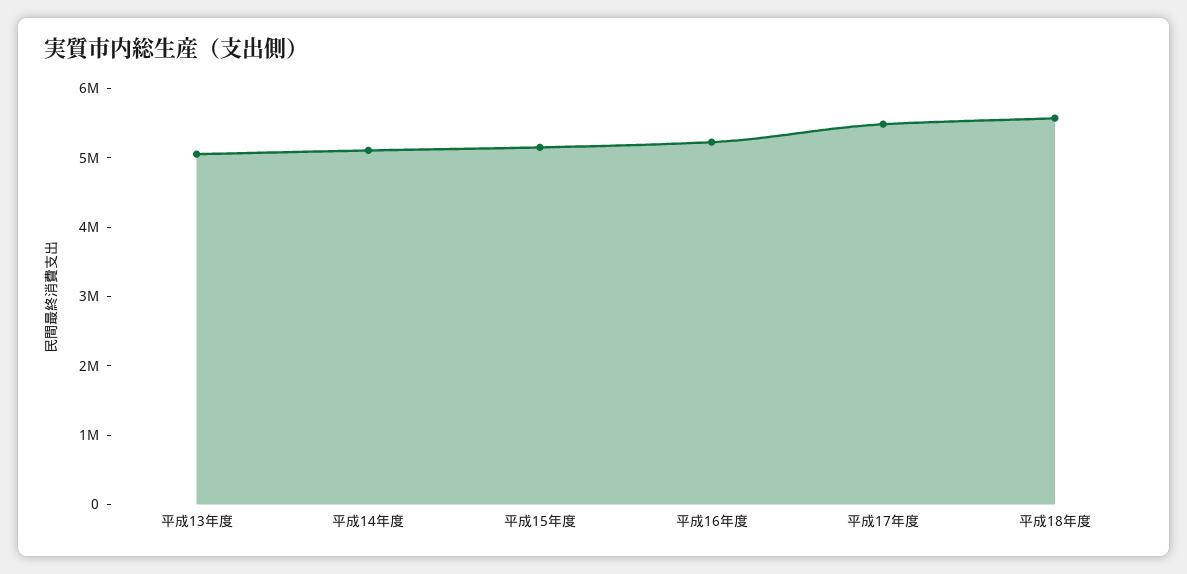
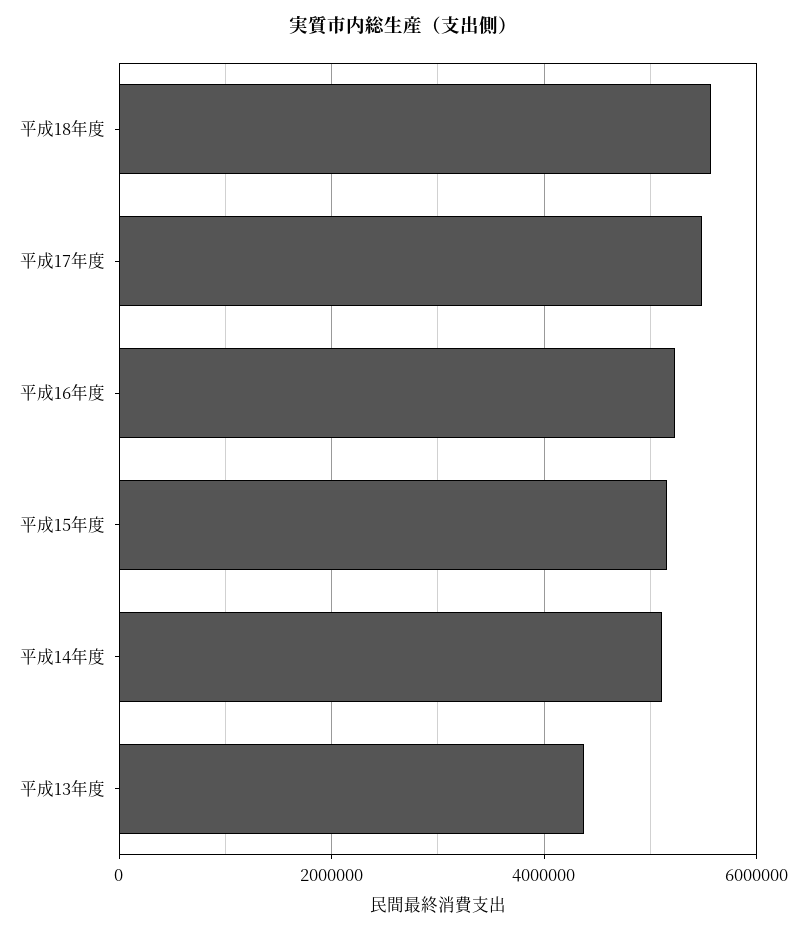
平成13年度: 5000000 -> 4400000

